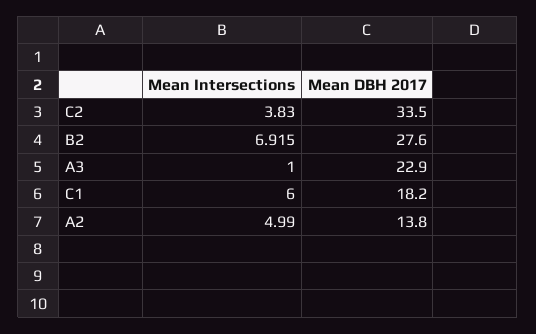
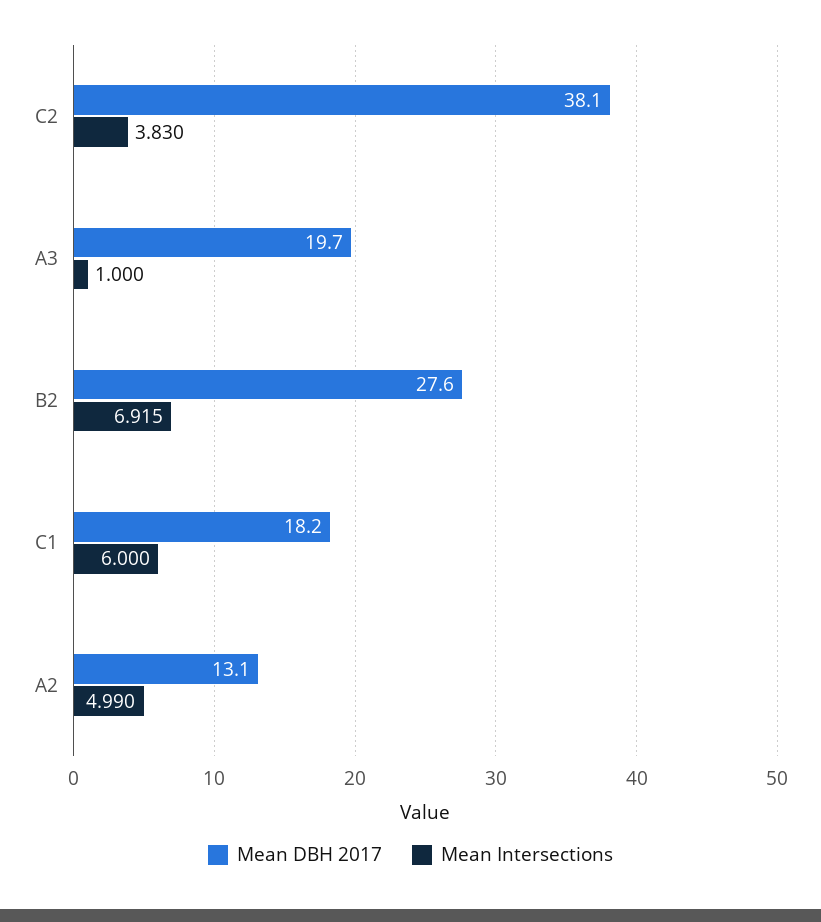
Mean DBH 2017, C2: 33.5 -> 38.1
Mean DBH 2017, A3: 22.9 -> 19.7
Mean DBH 2017, A2: 13.8 -> 13.1

